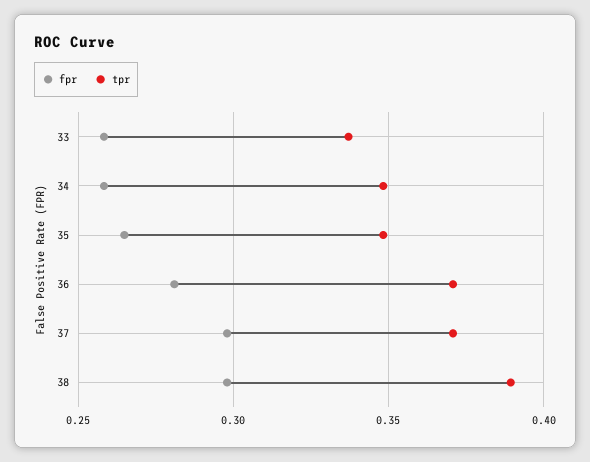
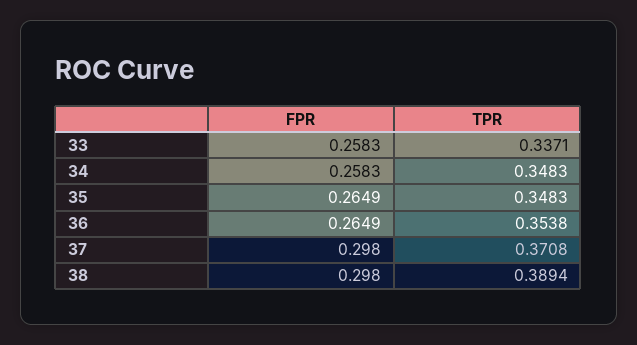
fpr, 36: 0.28 -> 0.2649
tpr, 36: 0.37 -> 0.3538

